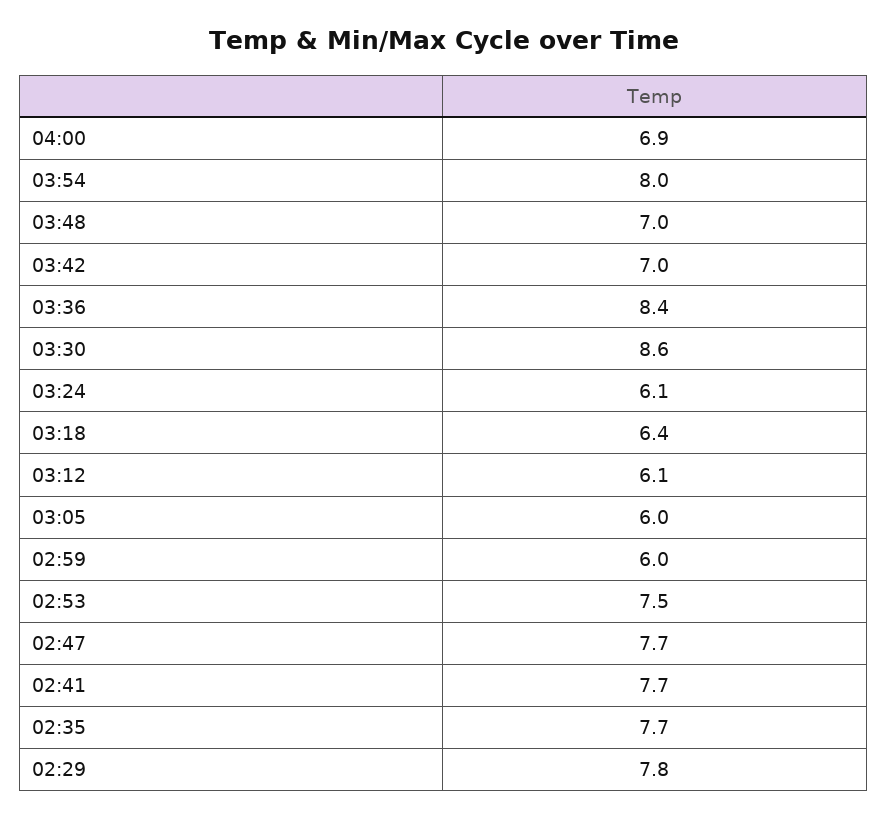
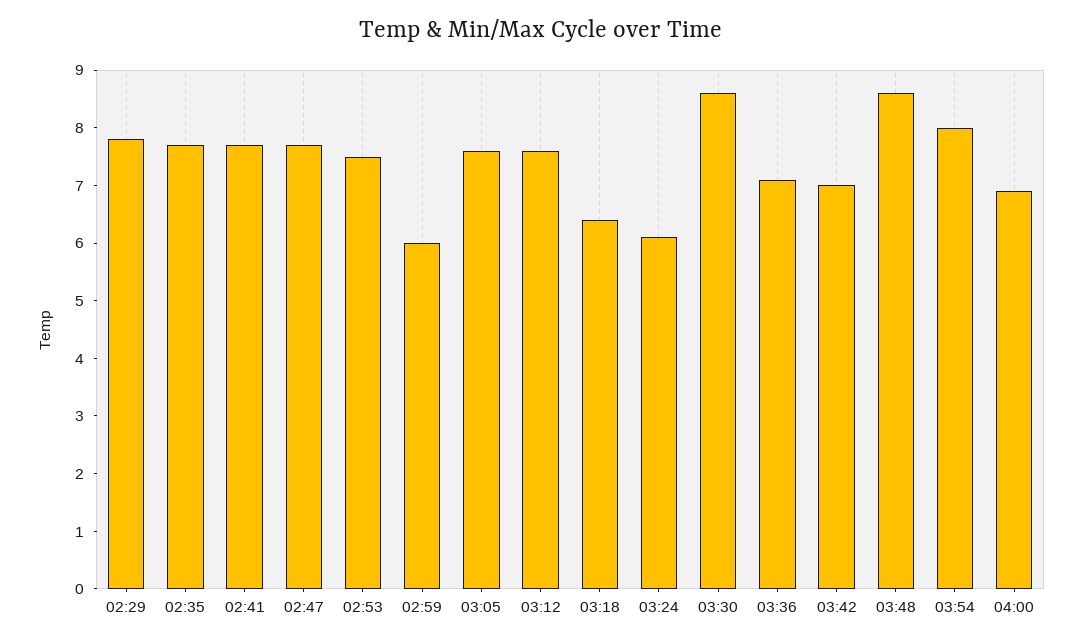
03:48: 7 -> 8.5
03:36: 8.4 -> 7
03:12: 6.1 -> 7.5
03:05: 6 -> 7.5

